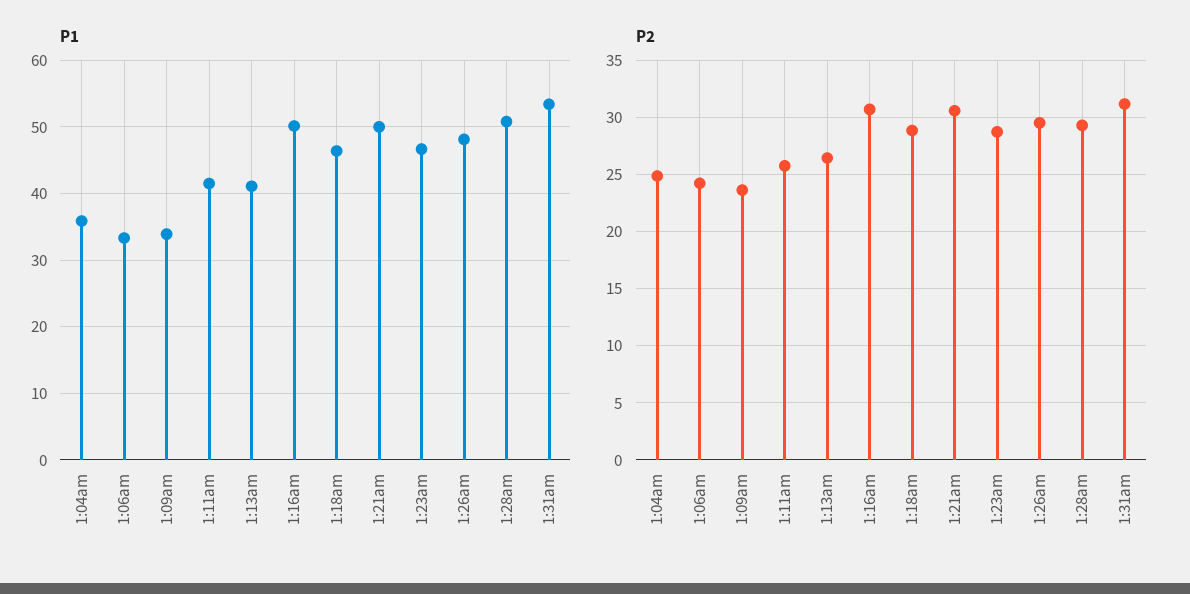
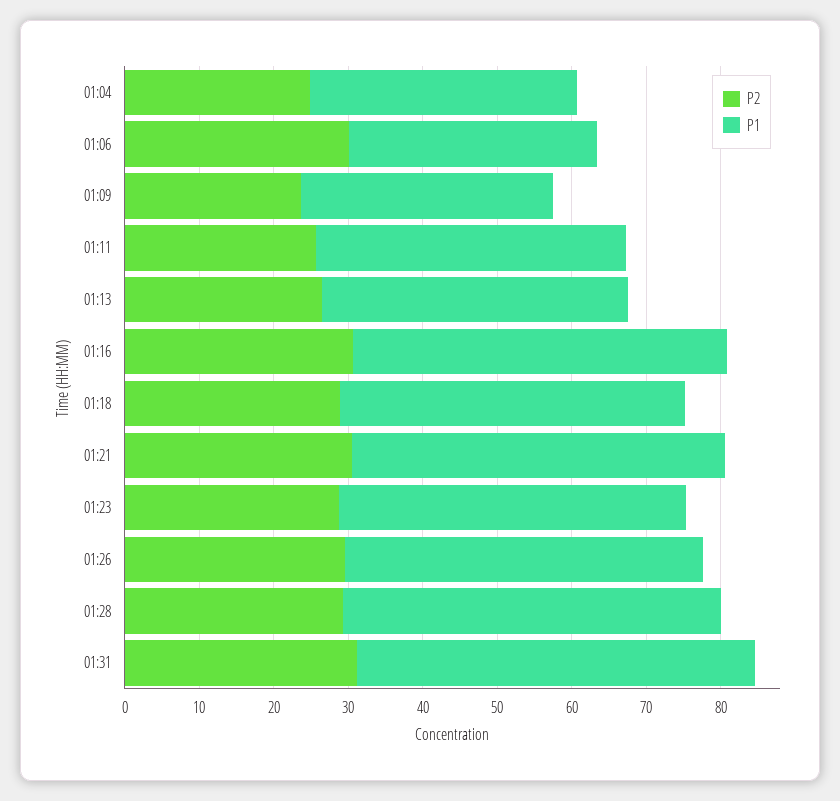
P2, 1:06am: 24 -> 30

